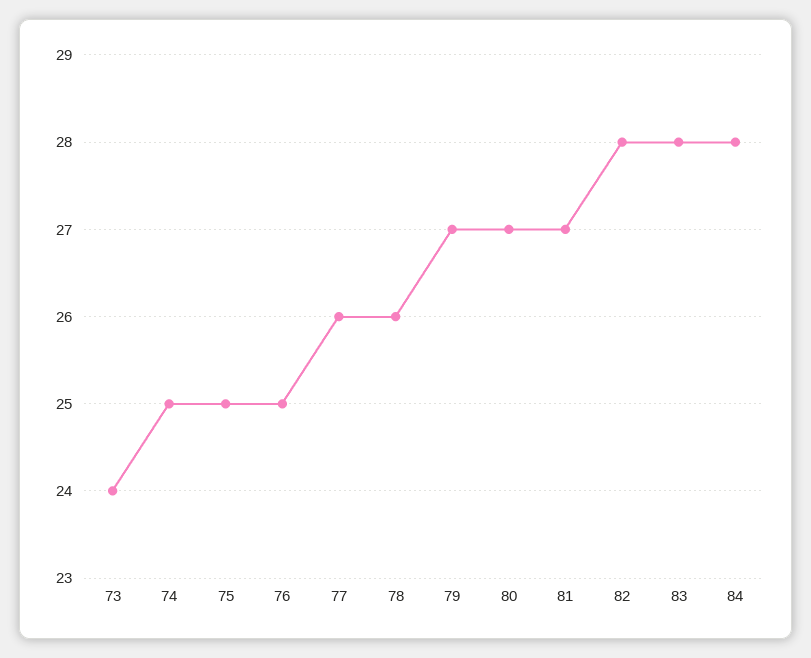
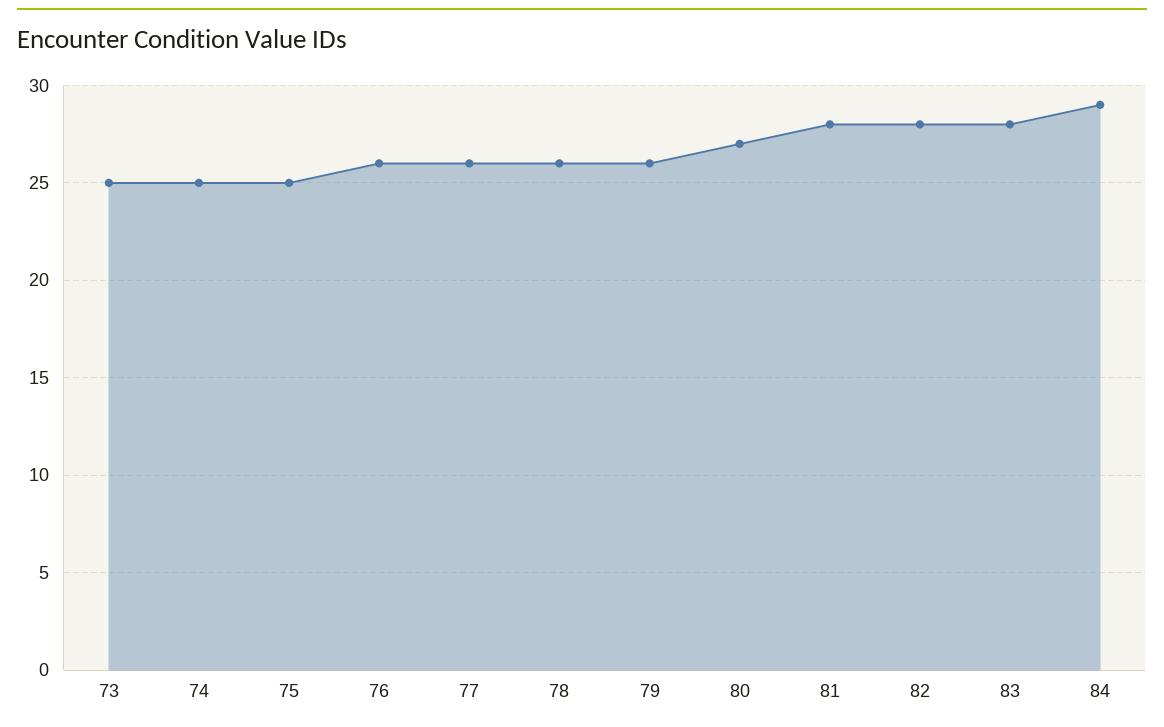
73: 24 -> 25
76: 25 -> 26
79: 27 -> 26
81: 27 -> 28
84: 28 -> 29

